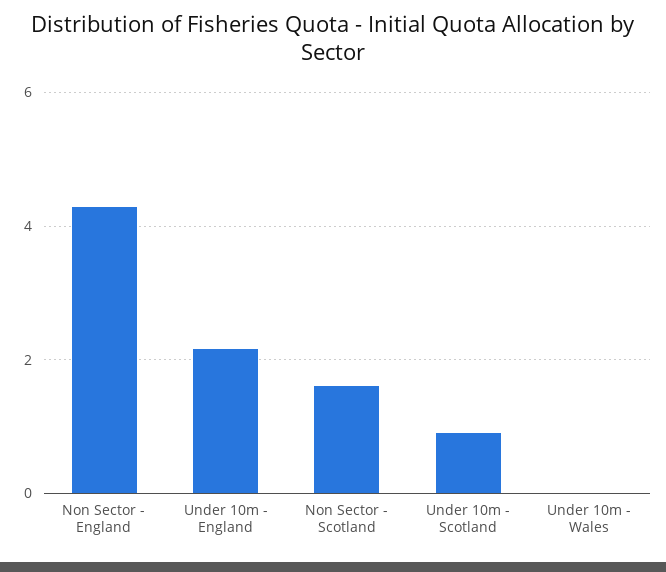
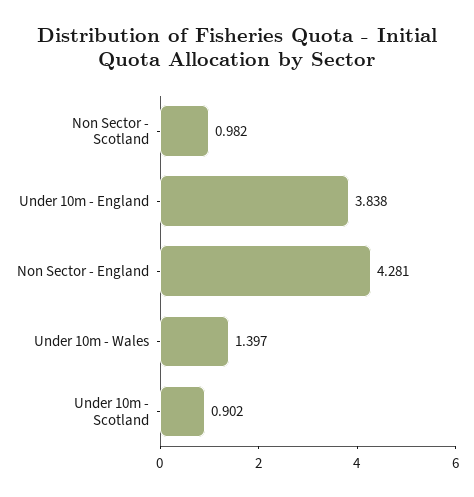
Under 10m - England: 2.2 -> 3.838
Non Sector - Scotland: 1.6 -> 0.982
Under 10m - Wales: 0 -> 1.397

